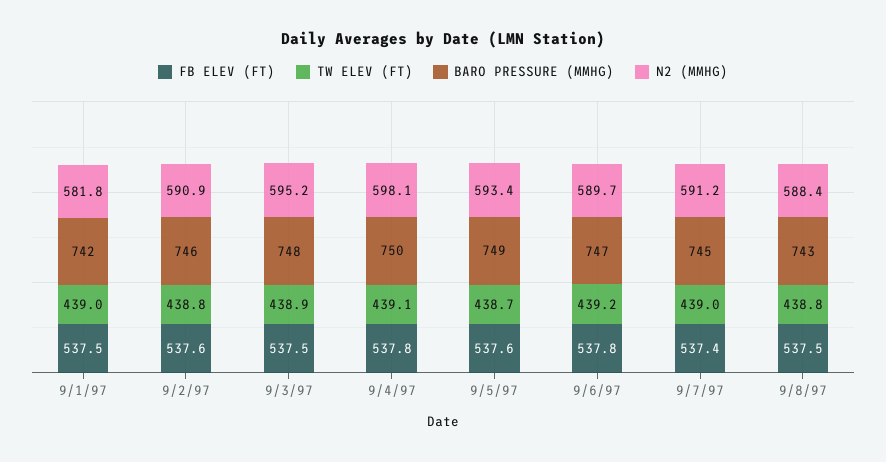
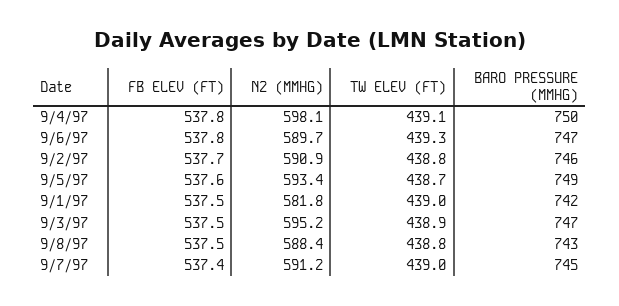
FB ELEV (FT), 9/2/97: 537.6 -> 537.7
BARO PRESSURE (MMHG), 9/3/97: 748 -> 747
TW ELEV (FT), 9/6/97: 439.2 -> 439.3

